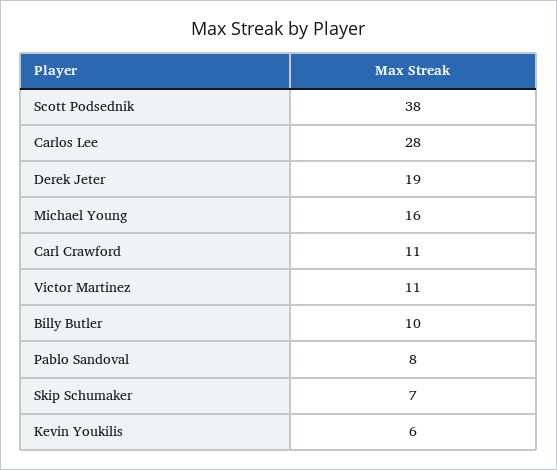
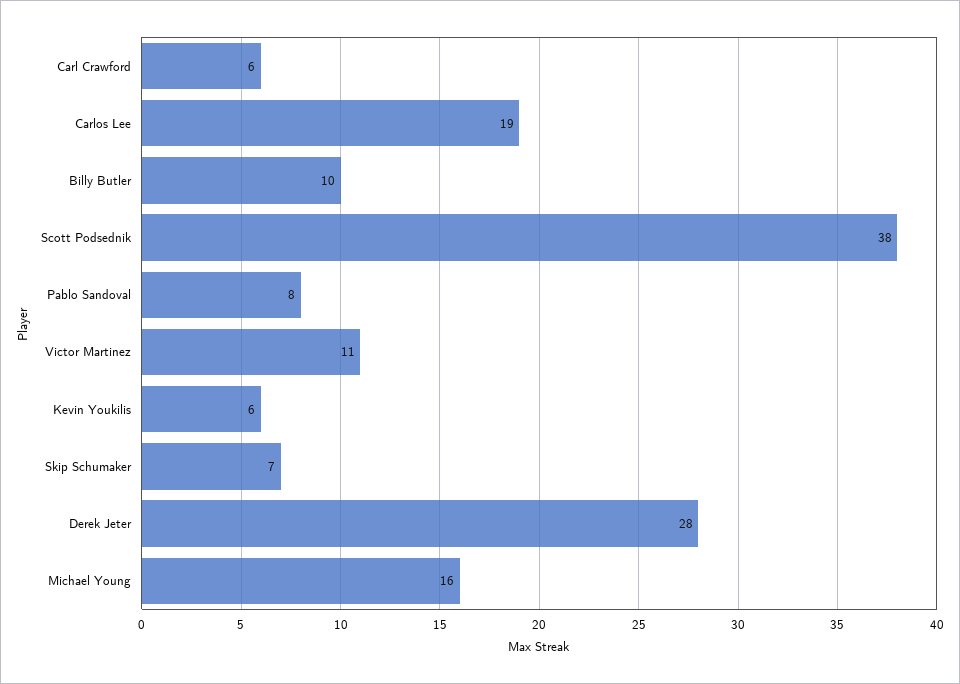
Carlos Lee: 28 -> 19
Derek Jeter: 19 -> 28
Carl Crawford: 11 -> 6

